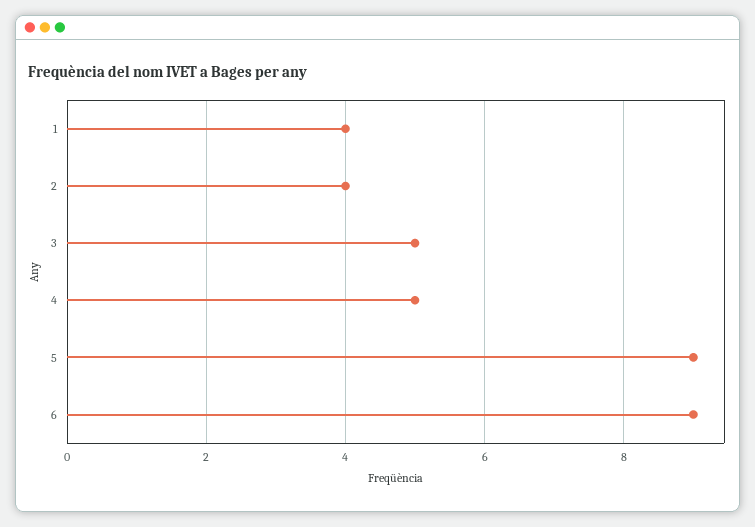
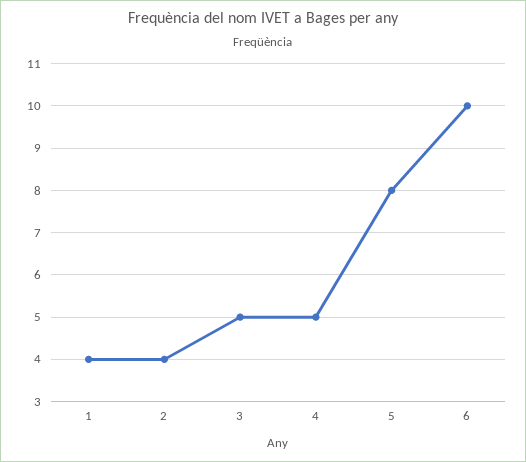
5: 9 -> 8
6: 9 -> 10

